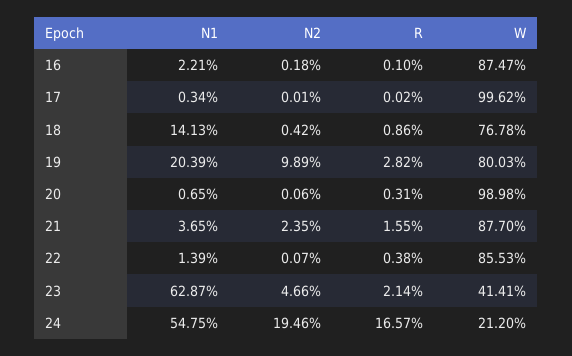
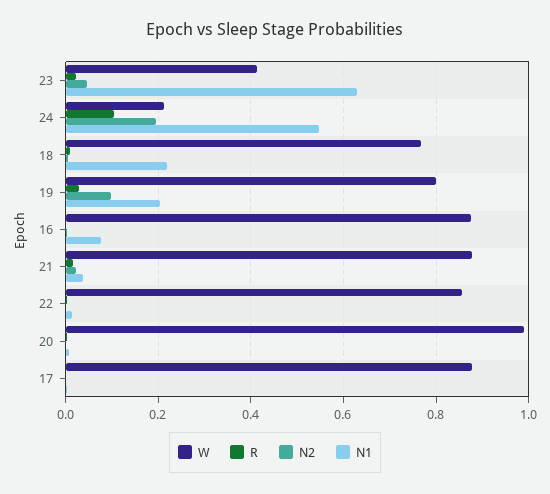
N1, 16: 0.0221 -> 0.08
W, 17: 0.9962 -> 0.88
N1, 18: 0.1413 -> 0.22
R, 24: 0.1657 -> 0.1

